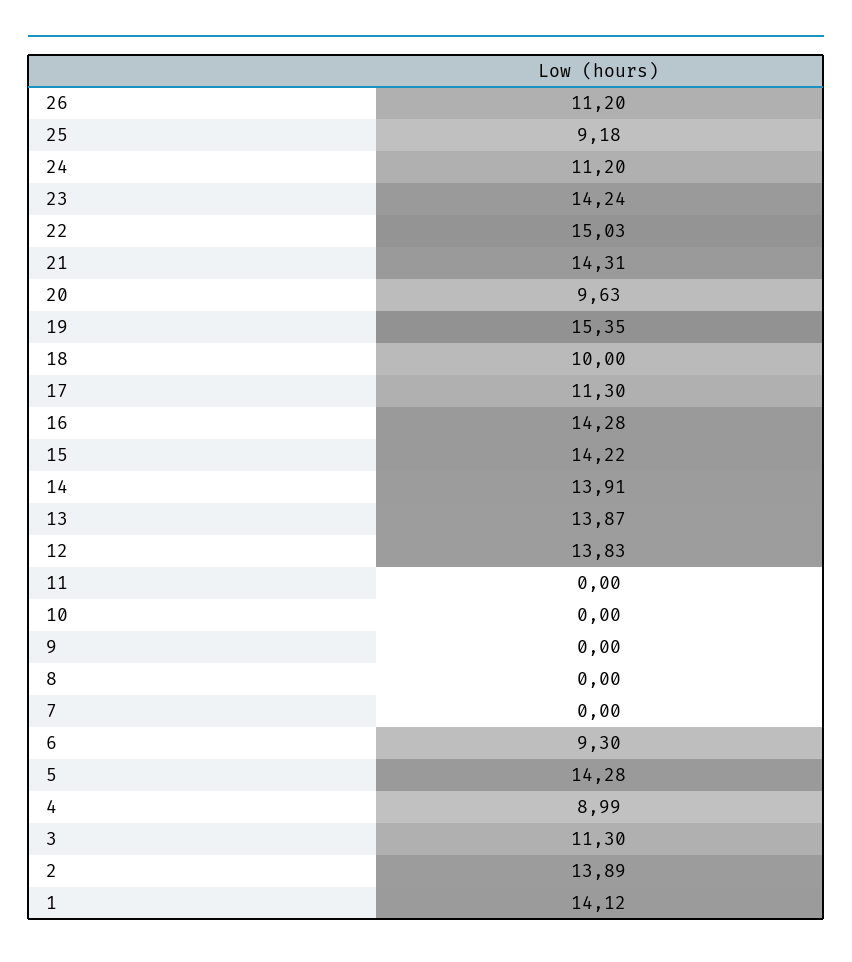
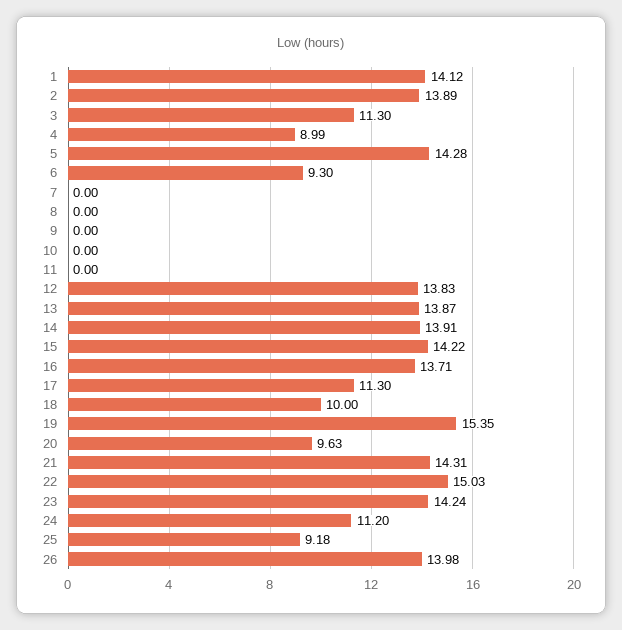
26: 11.2 -> 13.98
16: 14.28 -> 13.71

